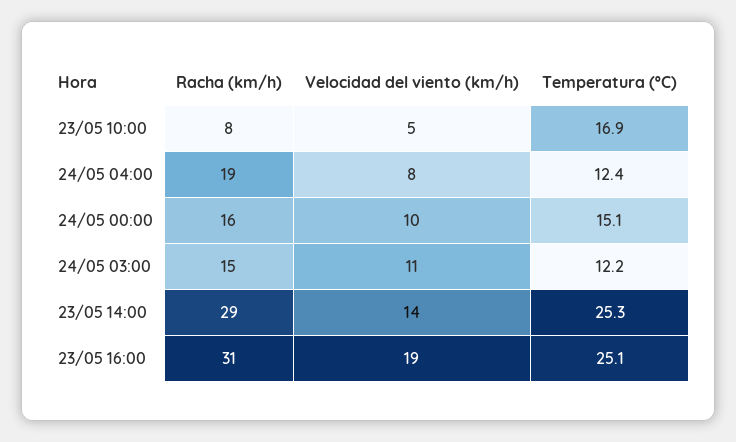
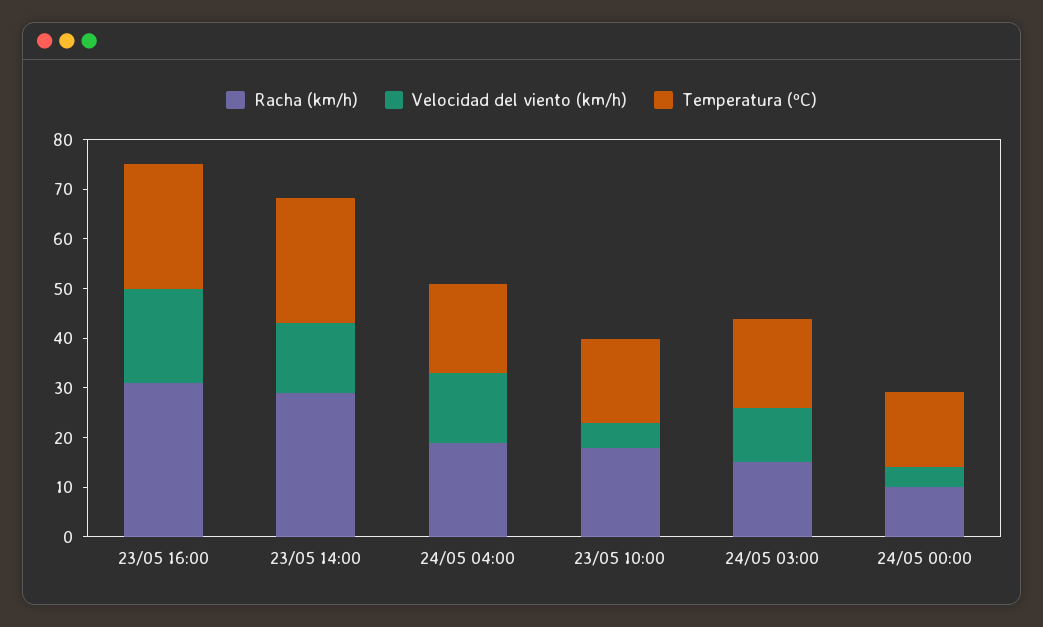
Racha (km/h), 23/05 10:00: 8 -> 18
Velocidad del viento (km/h), 24/05 04:00: 8 -> 14
Temperatura (ºC), 24/05 04:00: 12.4 -> 18
Racha (km/h), 24/05 00:00: 16 -> 10
Velocidad del viento (km/h), 24/05 00:00: 10 -> 4
Temperatura (ºC), 24/05 03:00: 12.2 -> 18

